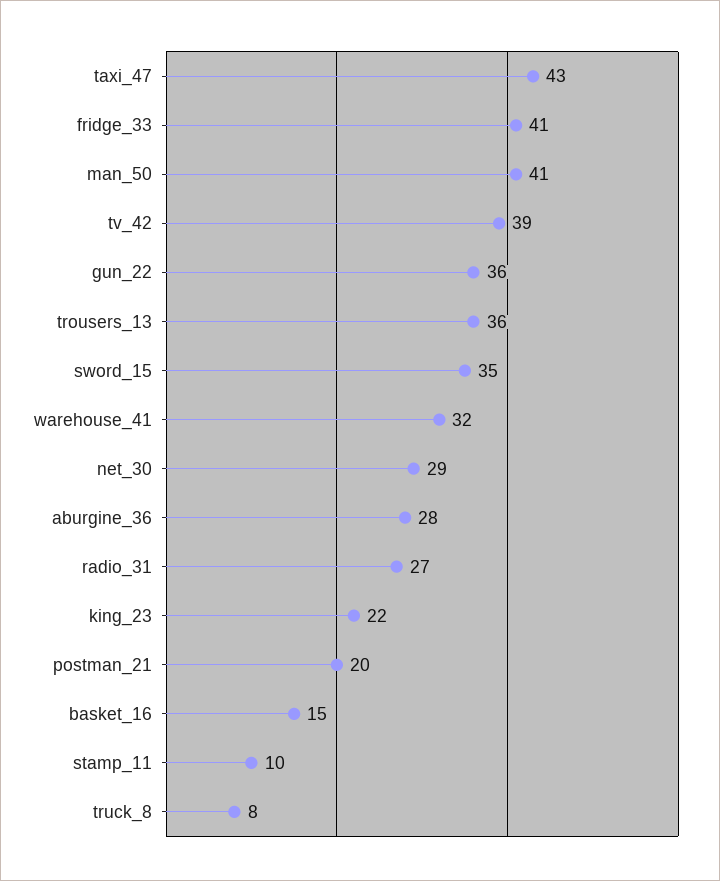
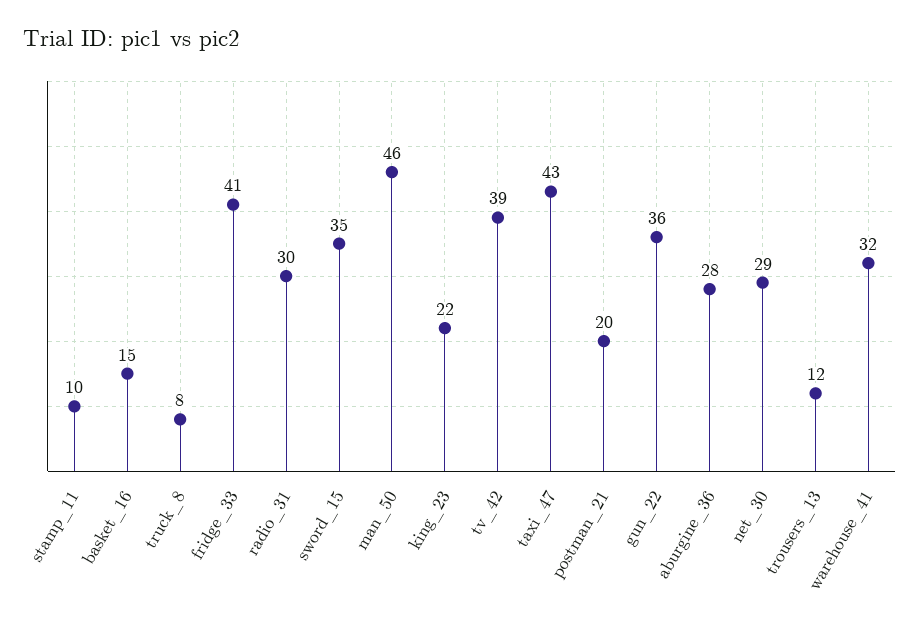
man_50: 41 -> 46
trousers_13: 36 -> 12
radio_31: 27 -> 30

